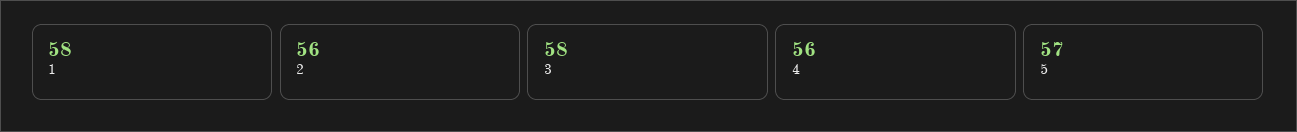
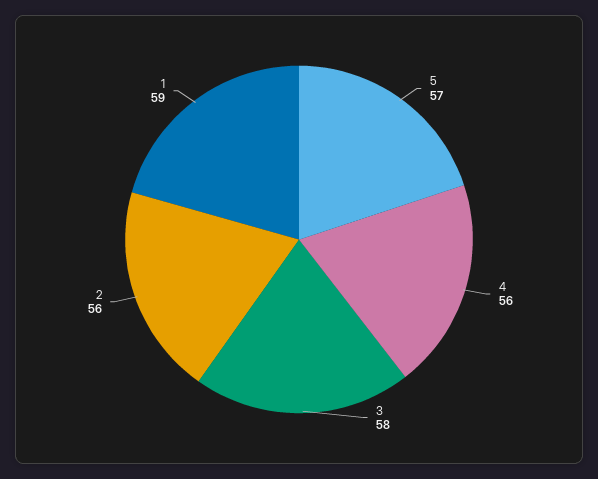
1: 58 -> 59

